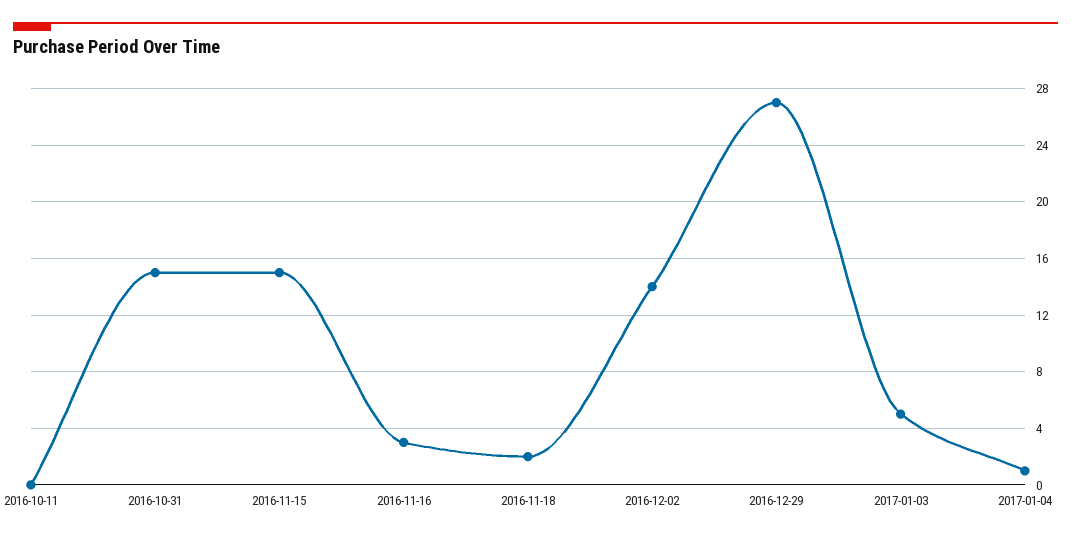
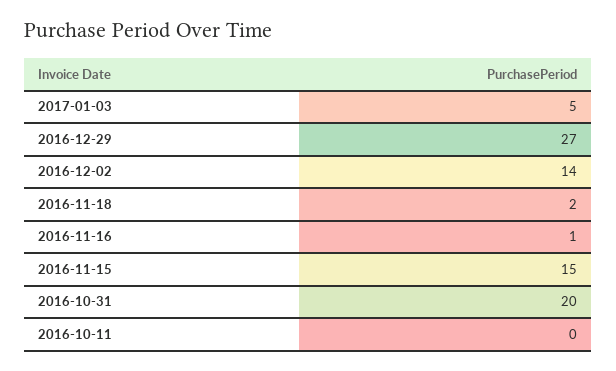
2016-10-31: 15 -> 20
2016-11-16: 3 -> 1
2017-01-04: 1 -> none

